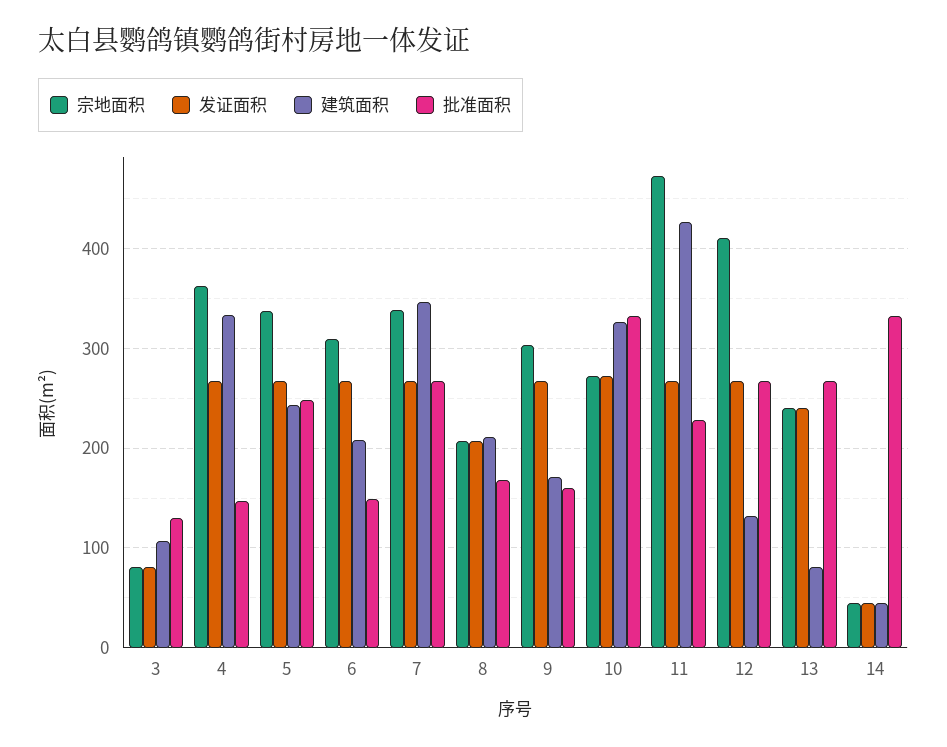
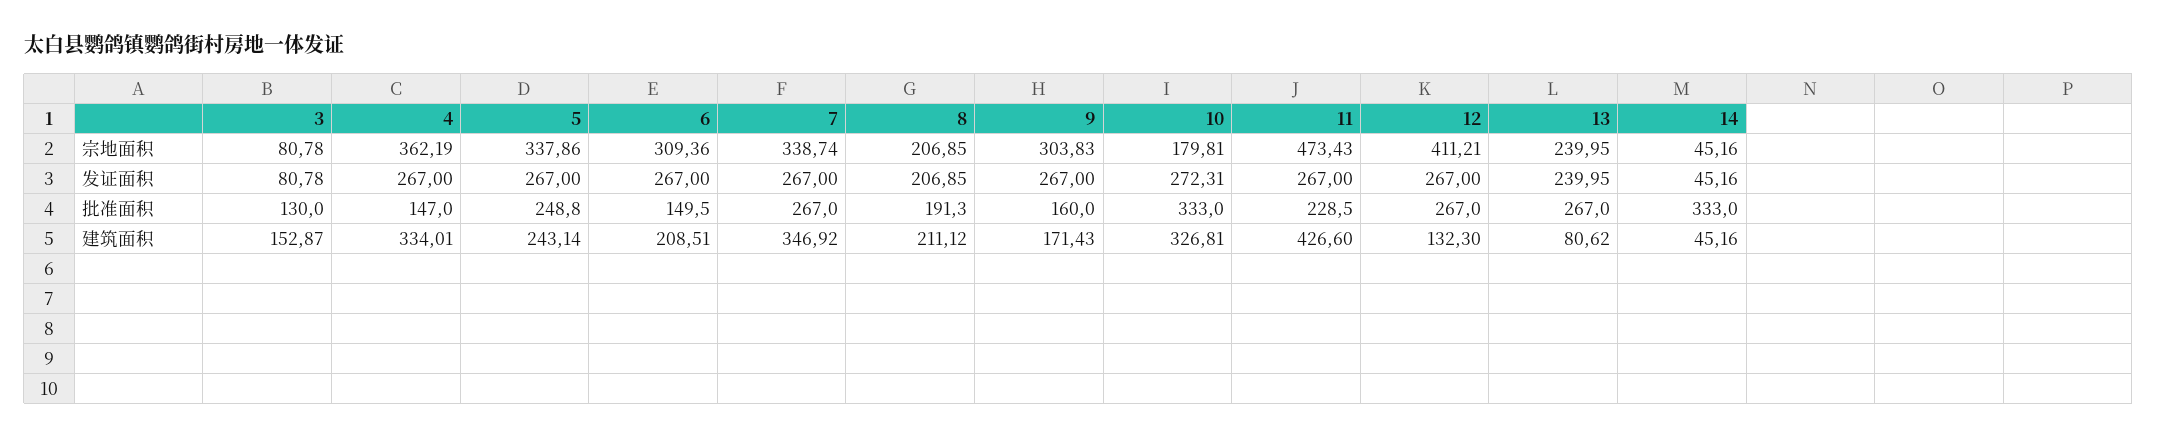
建筑面积, 3: 110 -> 152.87
批准面积, 8: 170 -> 191.3
宗地面积, 10: 270 -> 179.81

